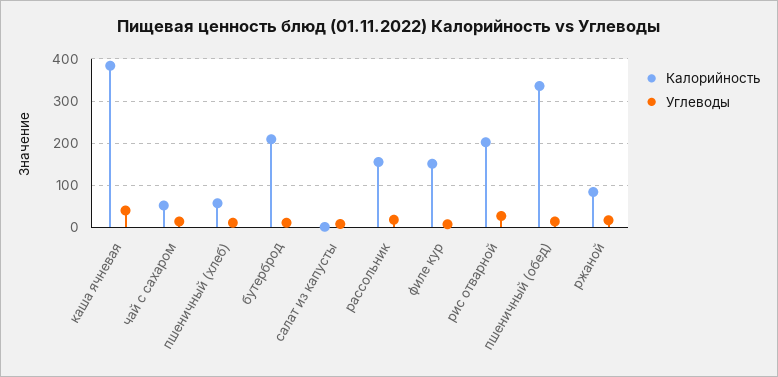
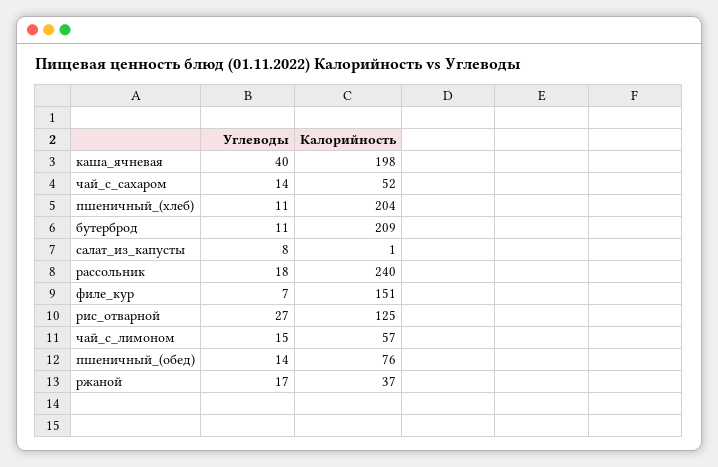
Калорийность, каша ячневая: 380 -> 198
Калорийность, пшеничный (хлеб): 60 -> 204
Калорийность, рассольник: 160 -> 240
Калорийность, рис отварной: 200 -> 125
Калорийность, пшеничный (обед): 340 -> 76
Калорийность, ржаной: 80 -> 37
Углеводы, чай_с_лимоном: none -> 15
Калорийность, чай_с_лимоном: none -> 57

